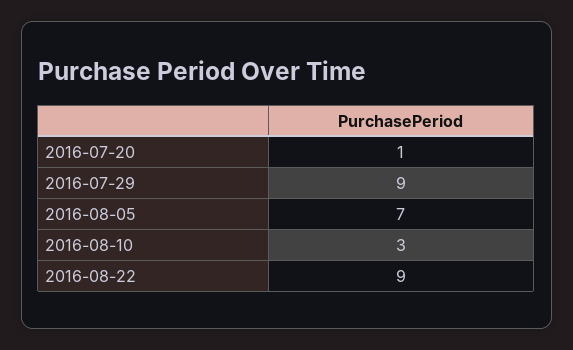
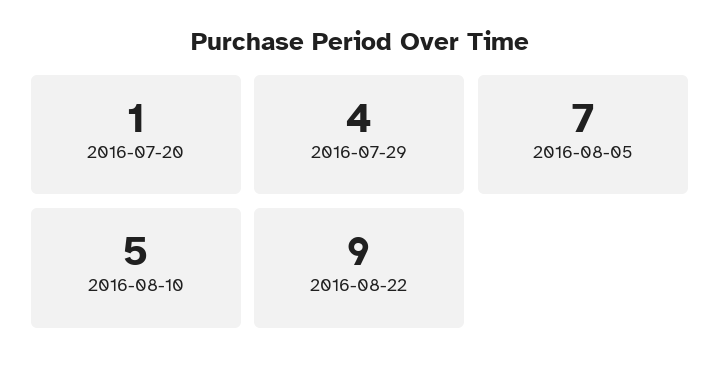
2016-07-29: 9 -> 4
2016-08-10: 3 -> 5

